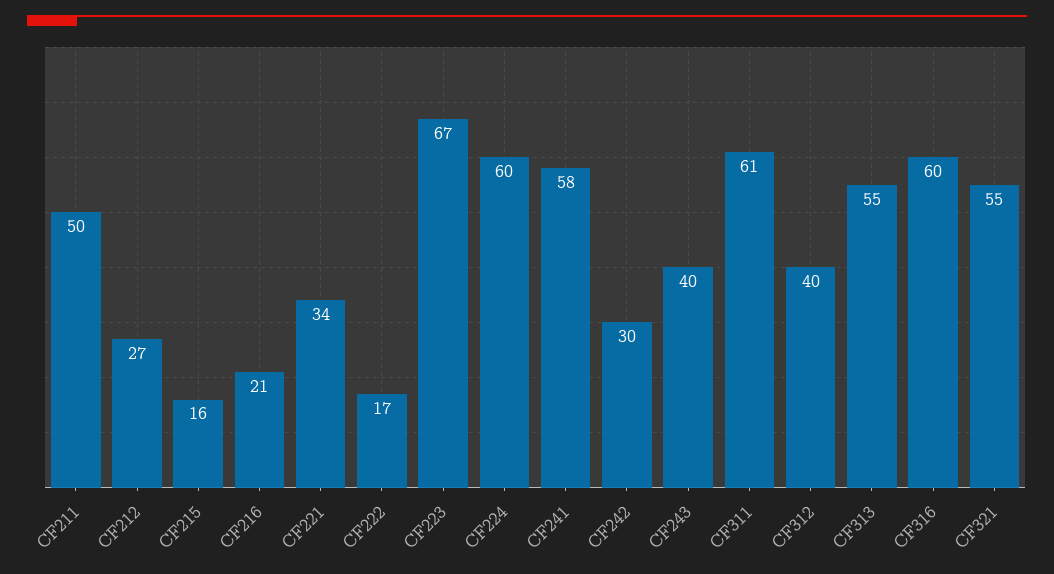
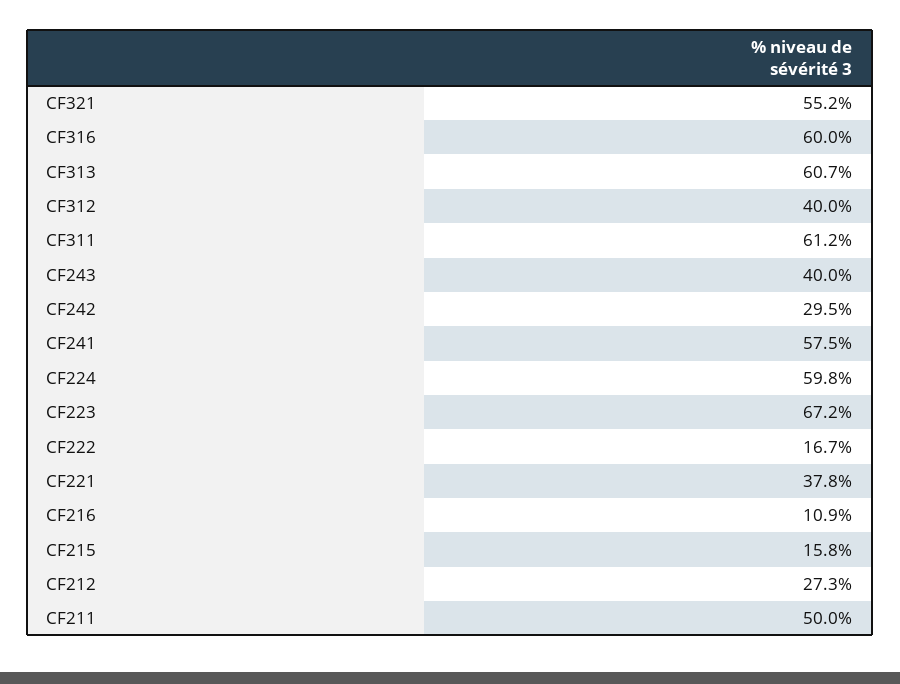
CF216: 21 -> 10.9
CF221: 34 -> 37.8
CF313: 55 -> 60.7

